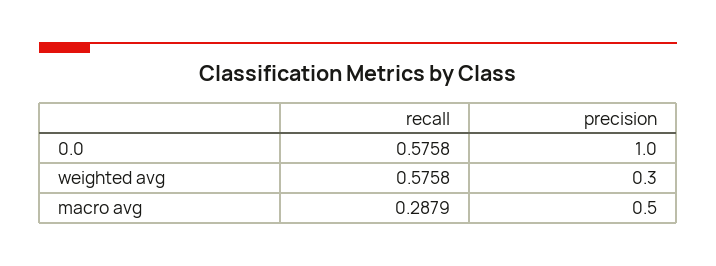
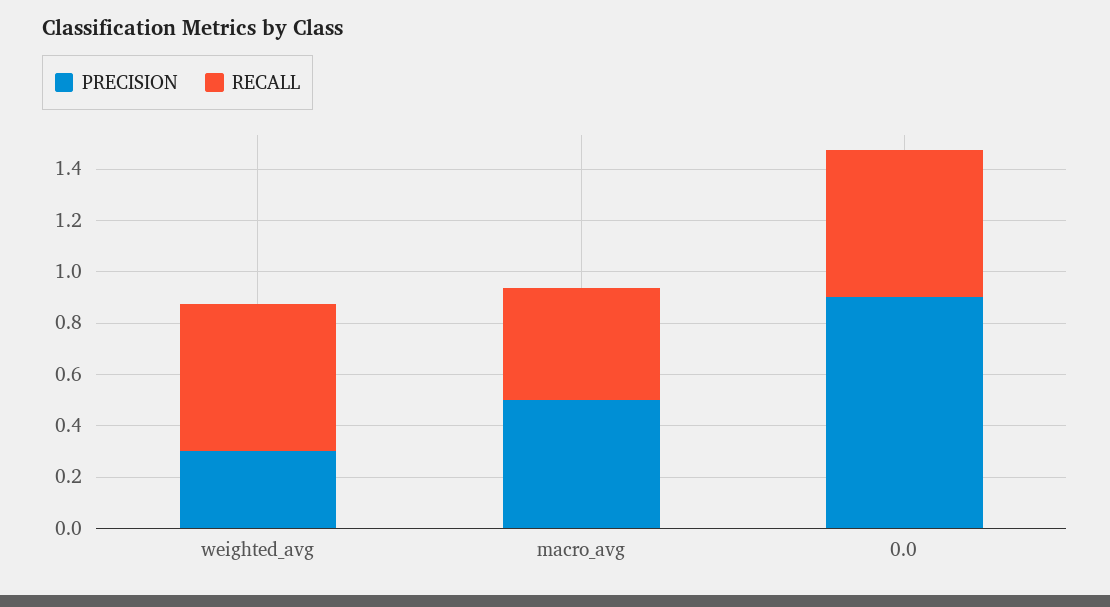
precision, 0.0: 1 -> 0.9
recall, macro avg: 0.2879 -> 0.45

